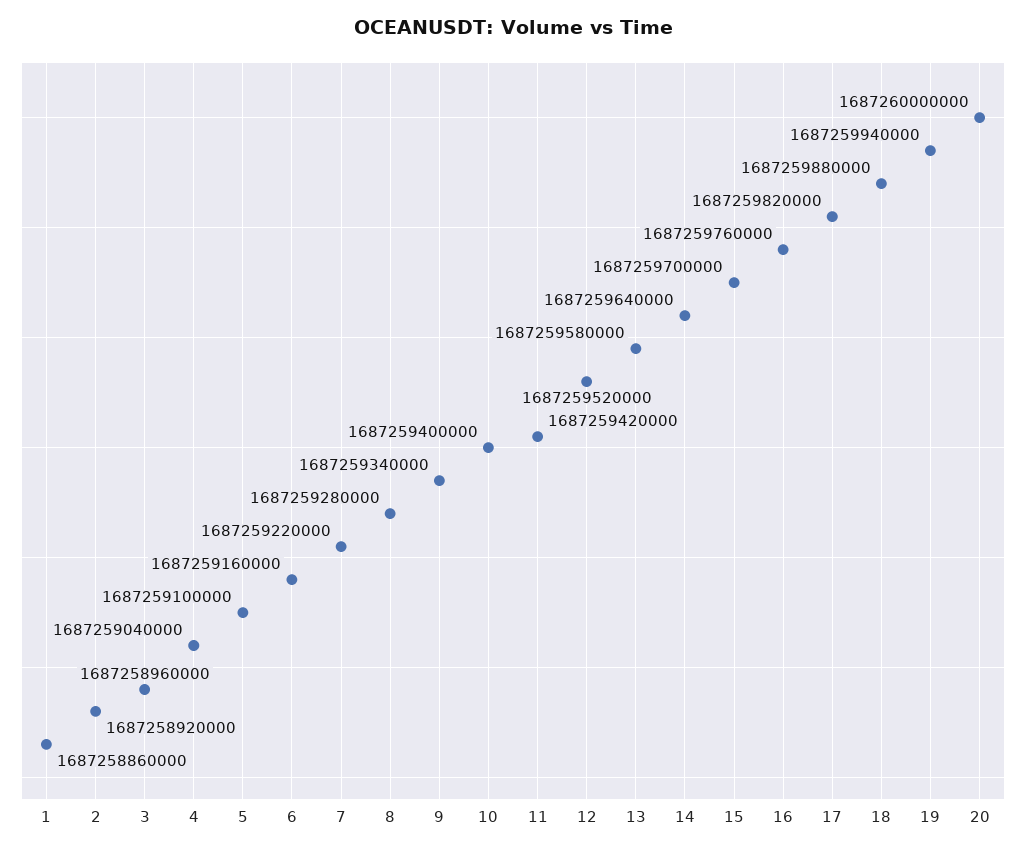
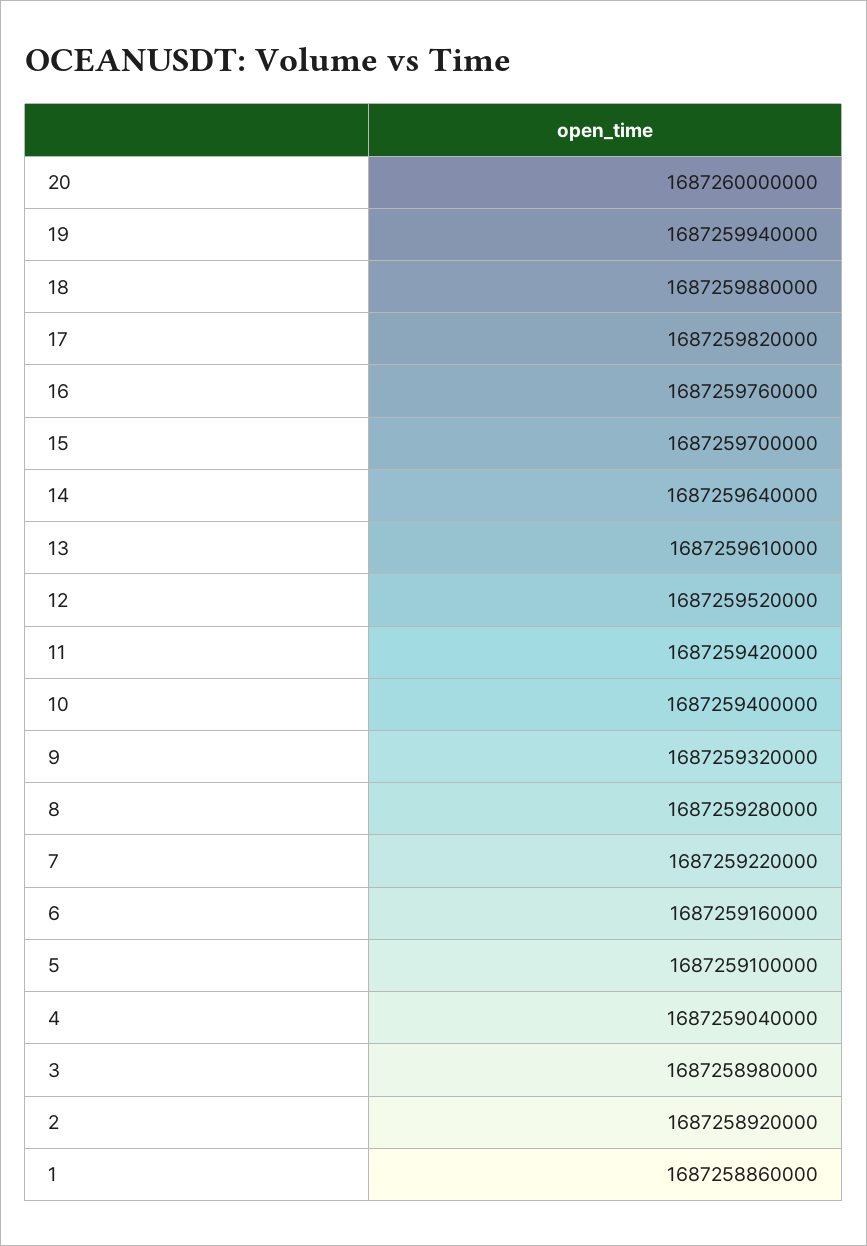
3: 1687258960000 -> 1687258980000
9: 1687259340000 -> 1687259320000
13: 1687259580000 -> 1687259610000

